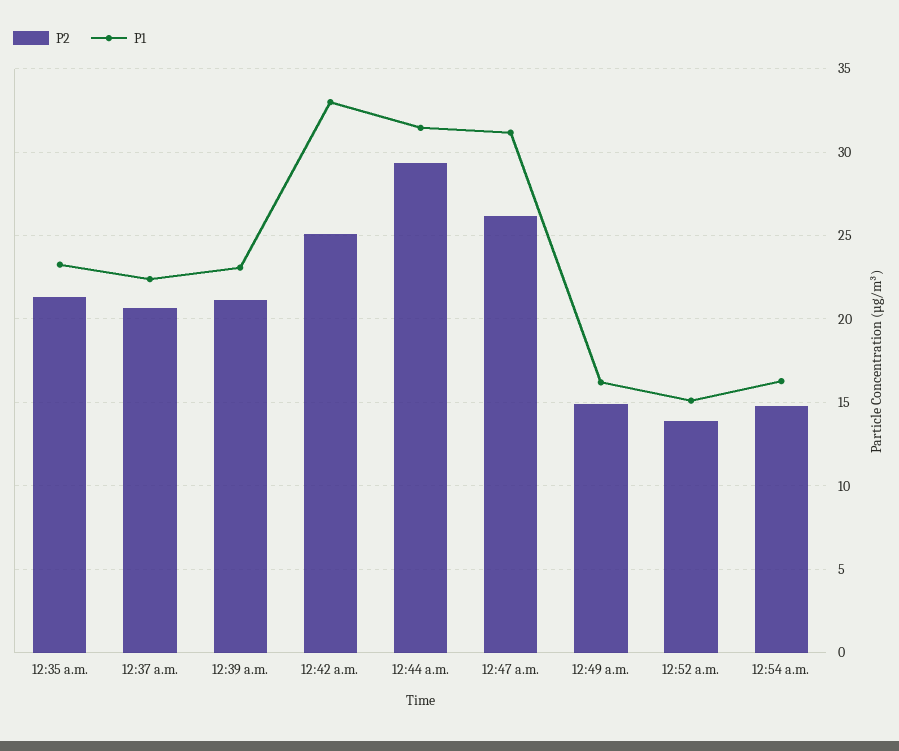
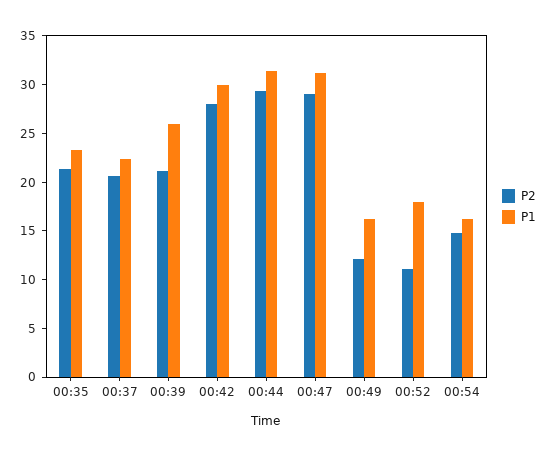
P1, 12:39 a.m.: 23 -> 26
P2, 12:42 a.m.: 25 -> 28
P1, 12:42 a.m.: 33 -> 30
P2, 12:47 a.m.: 26 -> 29
P2, 12:49 a.m.: 15 -> 12
P2, 12:52 a.m.: 14 -> 11
P1, 12:52 a.m.: 15 -> 18

